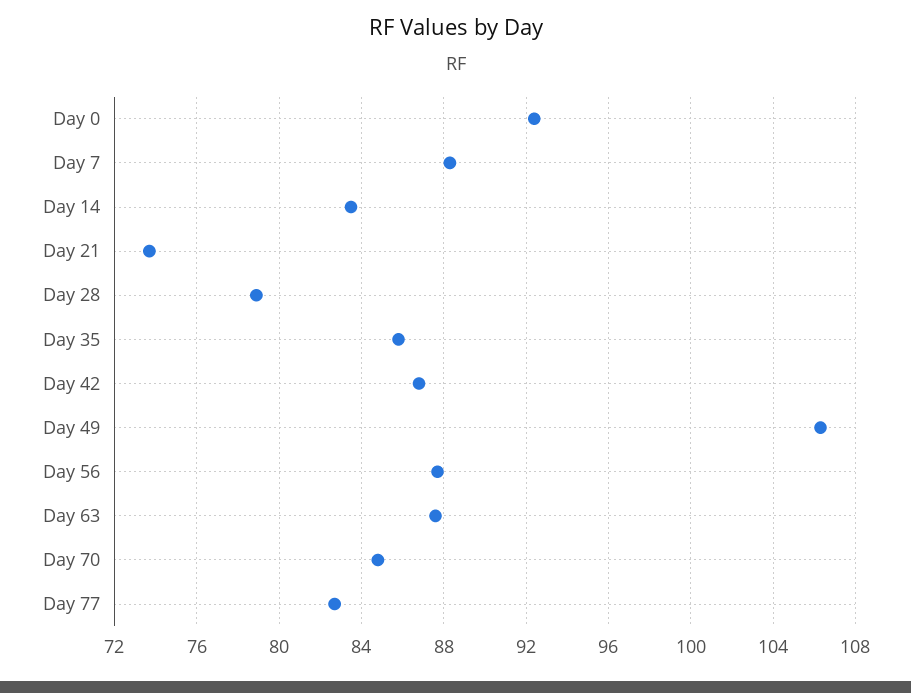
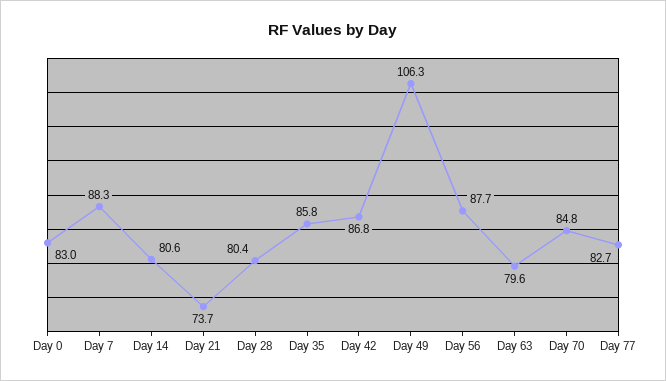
Day 0: 92.5 -> 83
Day 14: 83.5 -> 80.6
Day 28: 79 -> 80.4
Day 63: 87.5 -> 79.6

